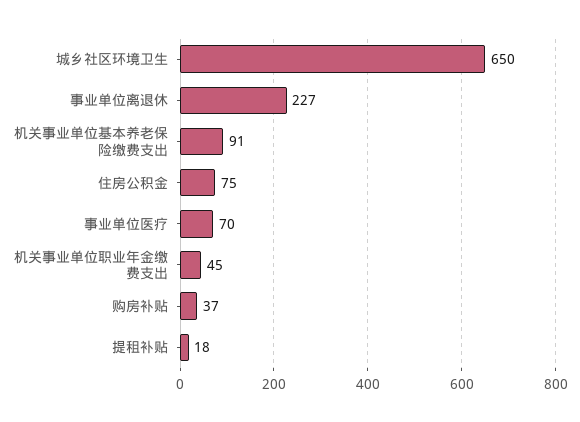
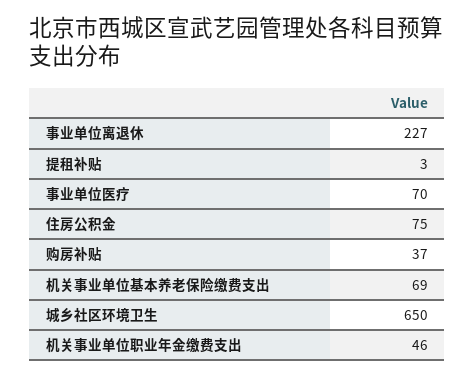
机关事业单位基本养老保险缴费支出: 91 -> 69
机关事业单位职业年金缴费支出: 45 -> 46
提租补贴: 18 -> 3

